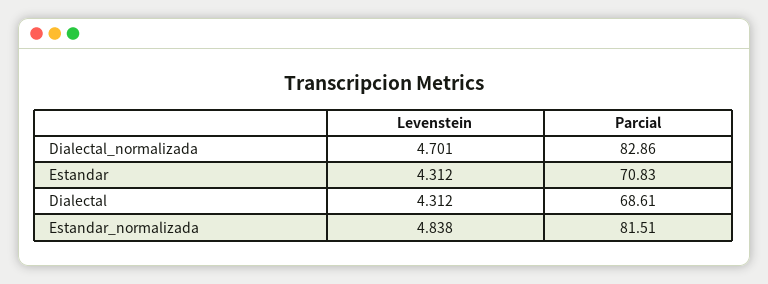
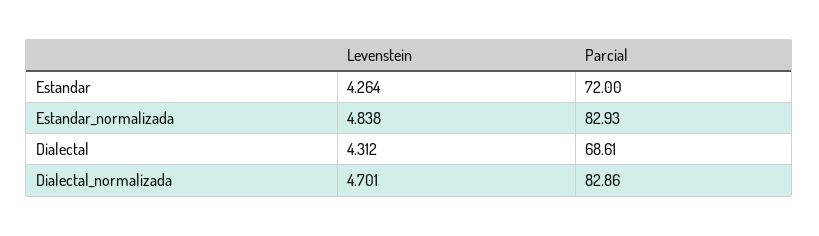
Levenstein, Estandar: 4.312 -> 4.264
Parcial, Estandar: 70.83 -> 72
Parcial, Estandar_normalizada: 81.51 -> 82.93

